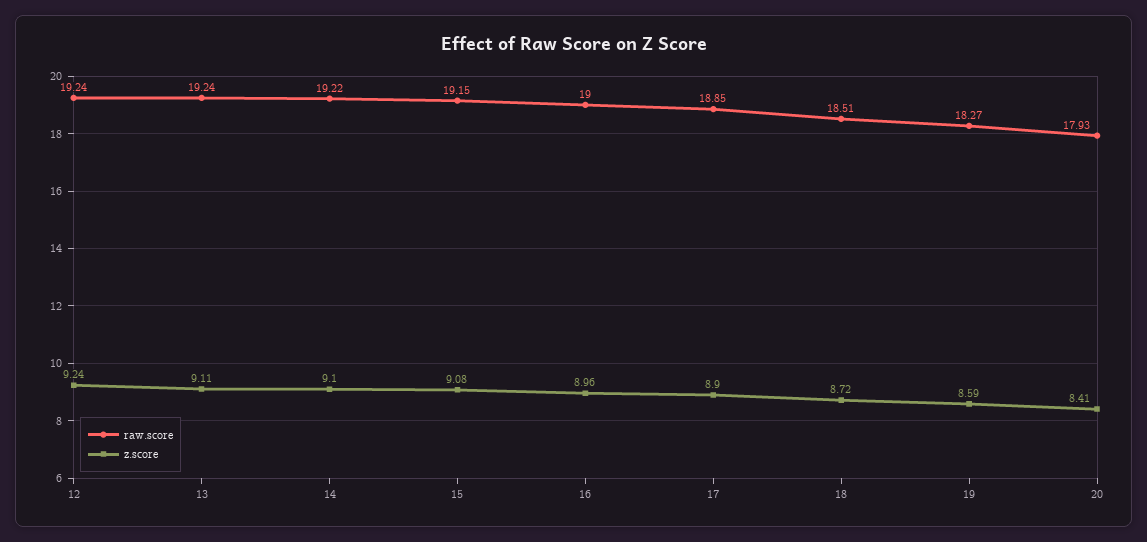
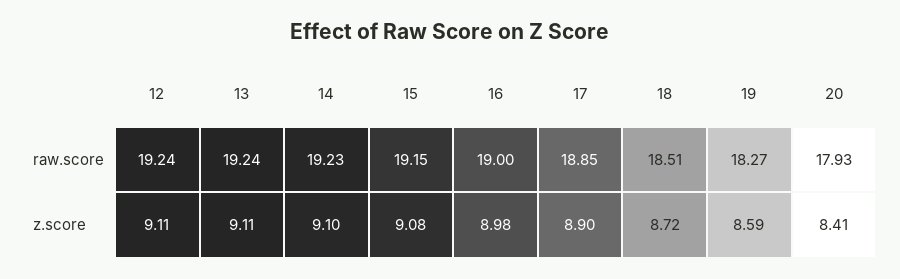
z.score, 12: 9.24 -> 9.11
raw.score, 14: 19.22 -> 19.23
z.score, 16: 8.96 -> 8.98

